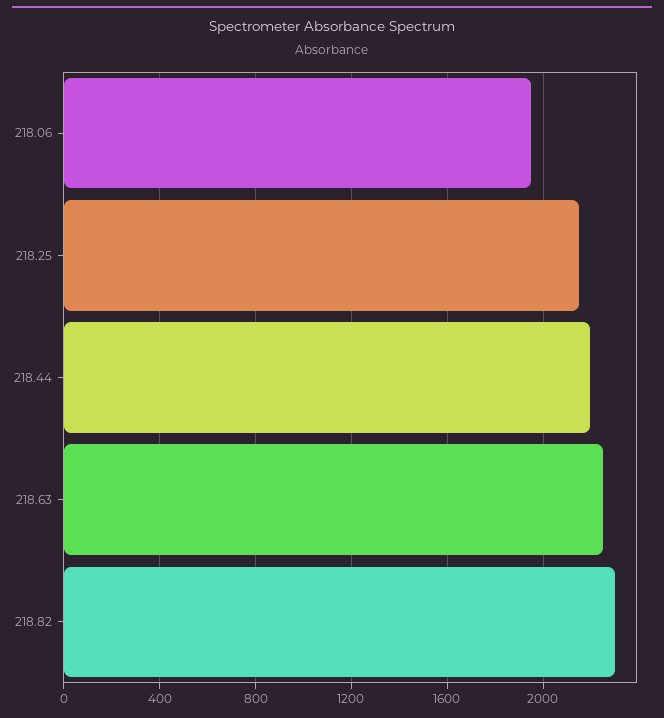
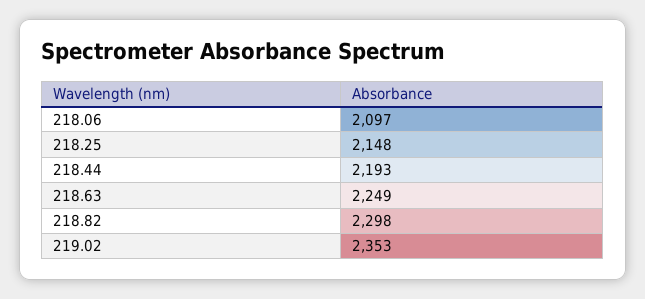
218.06: 1950 -> 2097
219.02: none -> 2353

